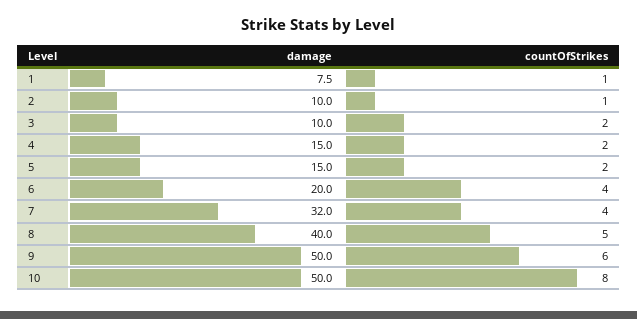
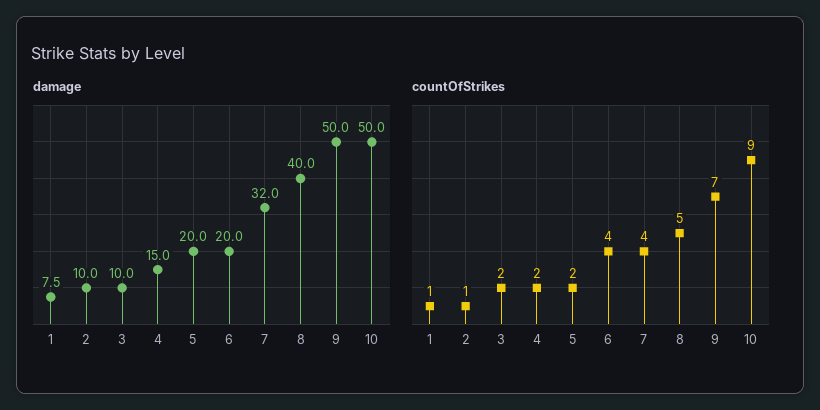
damage, 5: 15 -> 20
countOfStrikes, 9: 6 -> 7
countOfStrikes, 10: 8 -> 9

